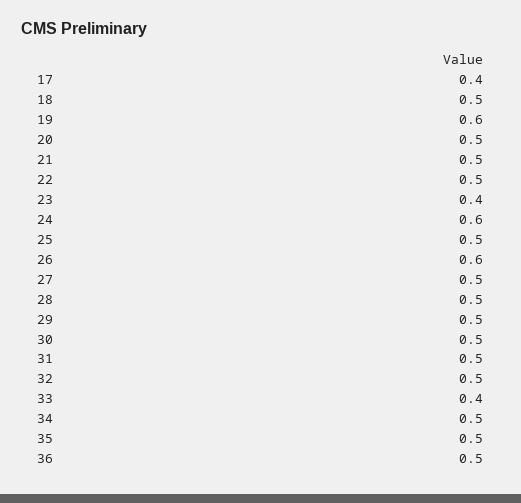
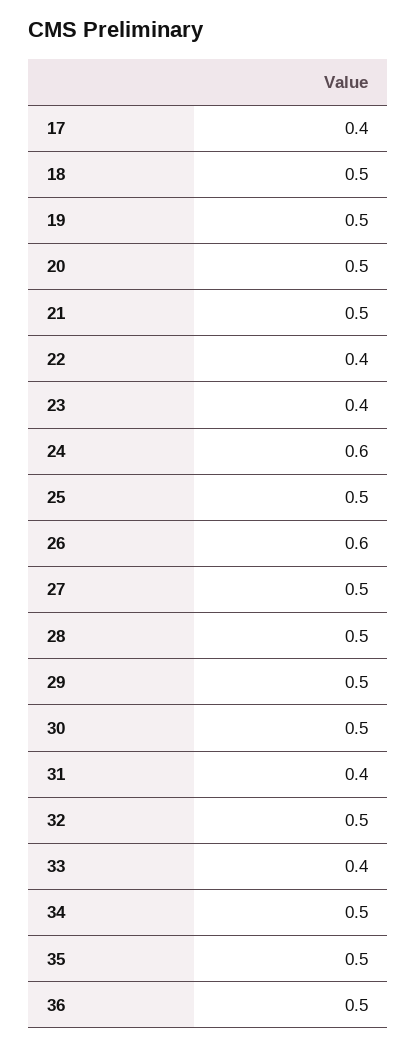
19: 0.6 -> 0.5
22: 0.5 -> 0.4
31: 0.5 -> 0.4

